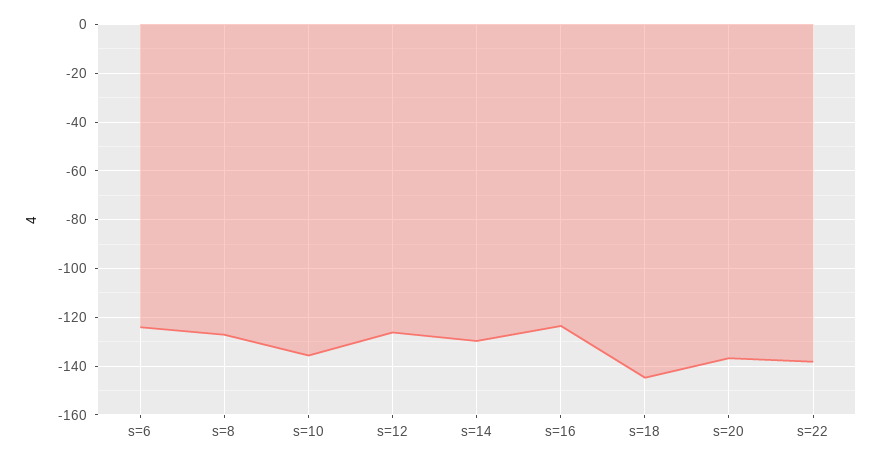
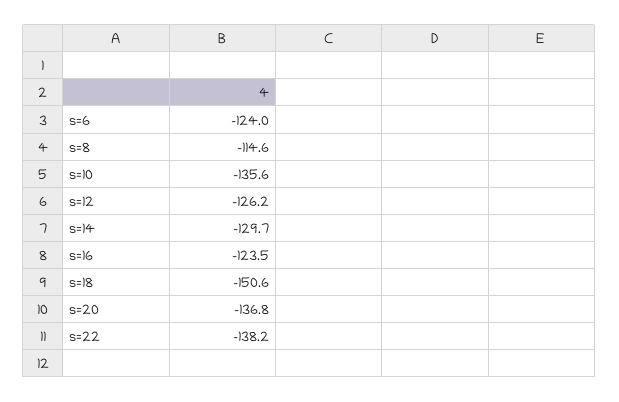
s=8: -127.5 -> -114.6
s=18: -145 -> -150.6

